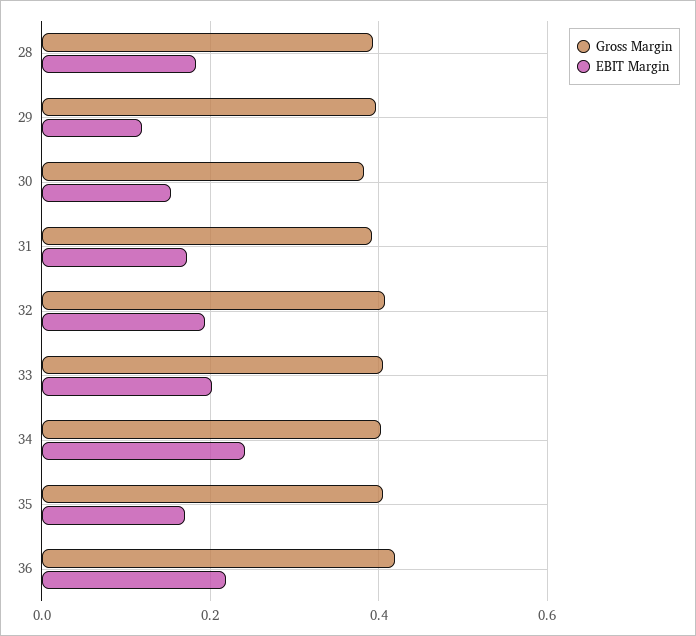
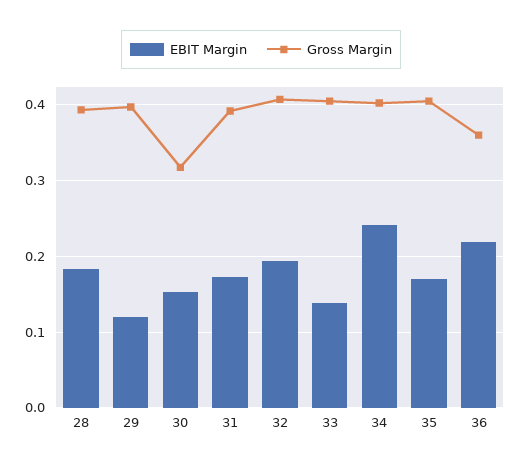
Gross Margin, 30: 0.38 -> 0.32
EBIT Margin, 33: 0.2 -> 0.14
Gross Margin, 36: 0.42 -> 0.36

